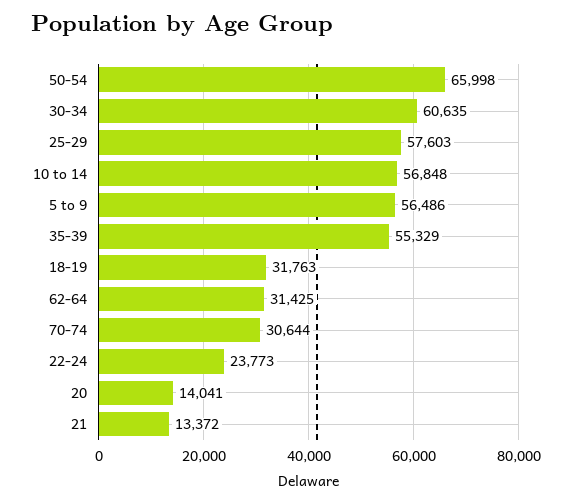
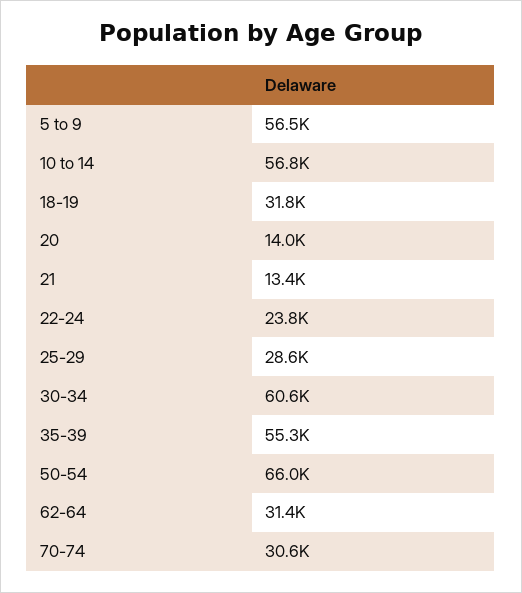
25-29: 57603 -> 28600

